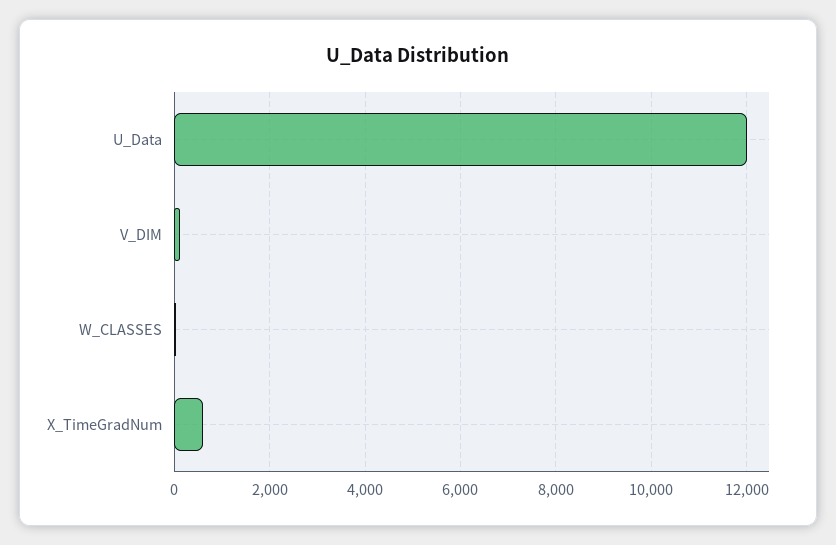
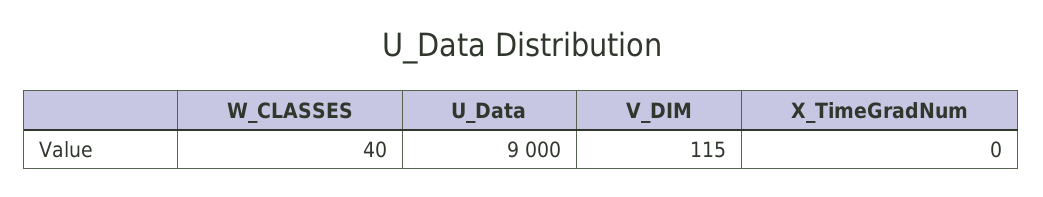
U_Data: 12000 -> 9000
X_TimeGradNum: 600 -> 0

